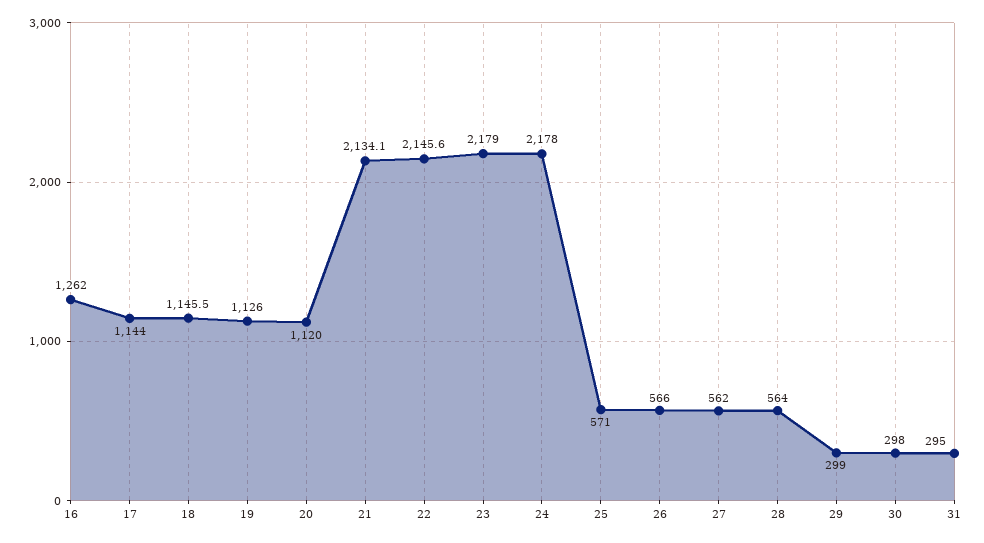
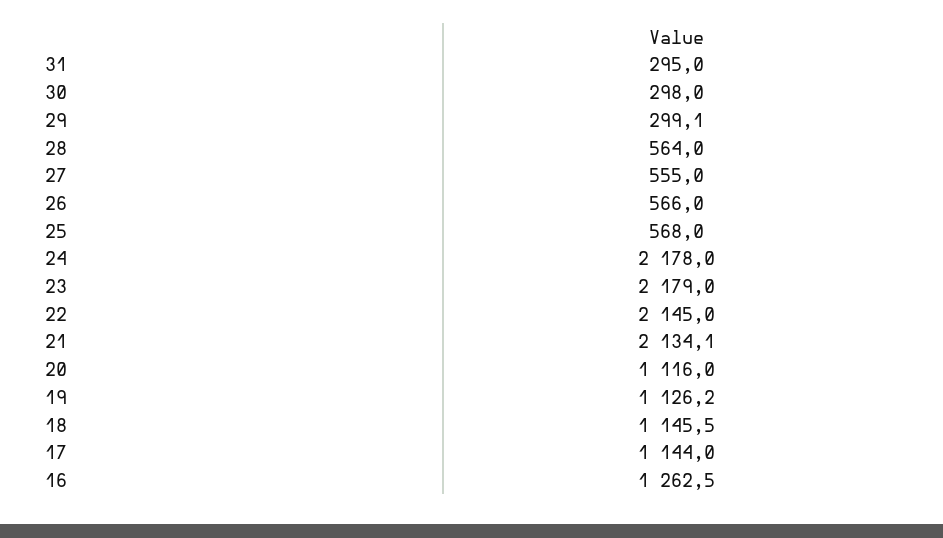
16: 1262 -> 1262.5
19: 1126 -> 1126.2
20: 1120 -> 1116
22: 2145.6 -> 2145
25: 571 -> 568
27: 562 -> 555
29: 299 -> 299.1

